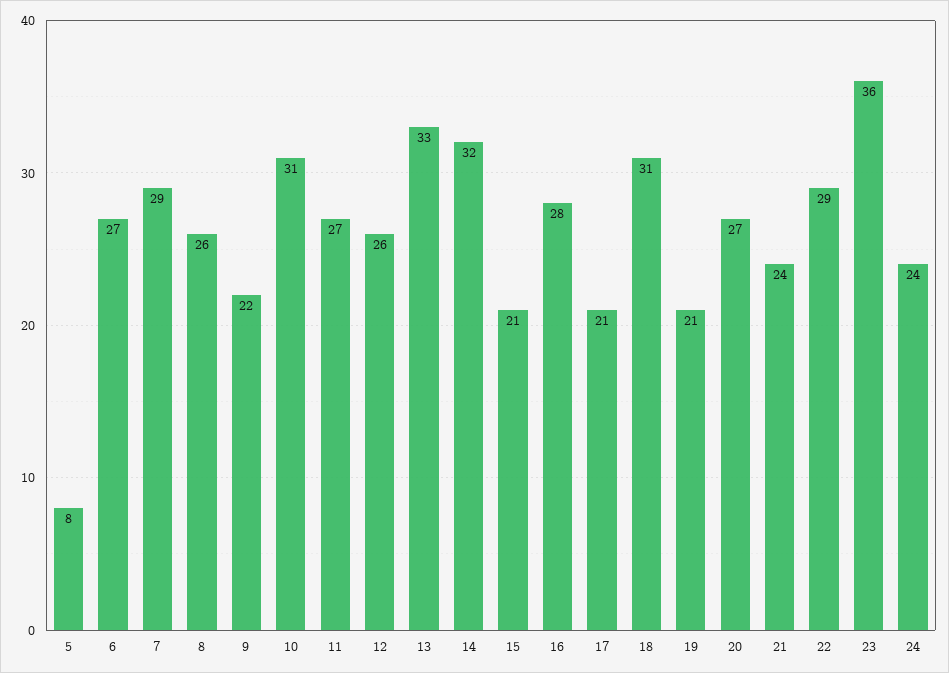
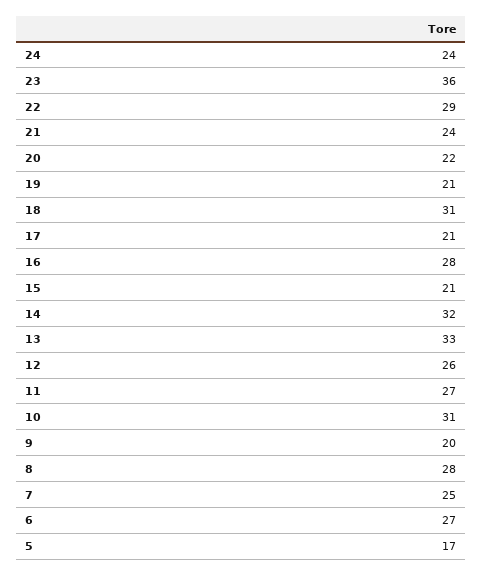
5: 8 -> 17
7: 29 -> 25
8: 26 -> 28
9: 22 -> 20
20: 27 -> 22

